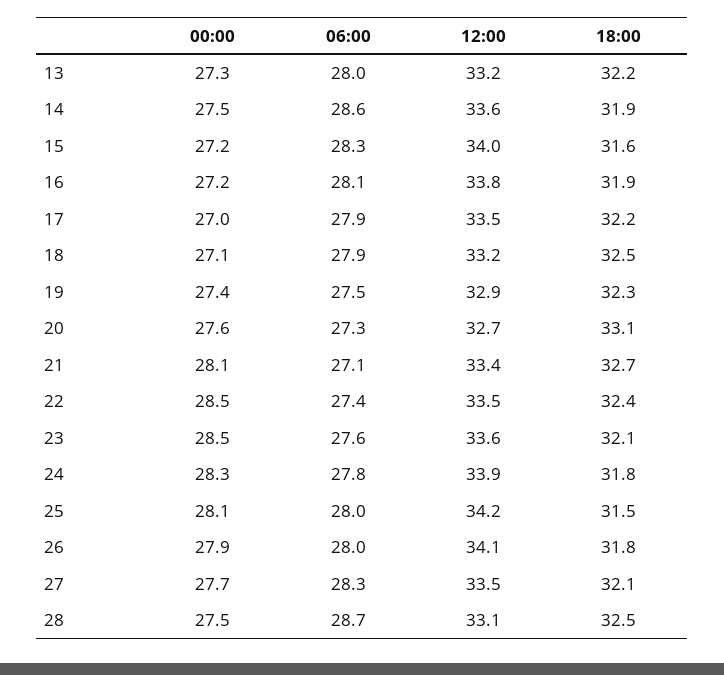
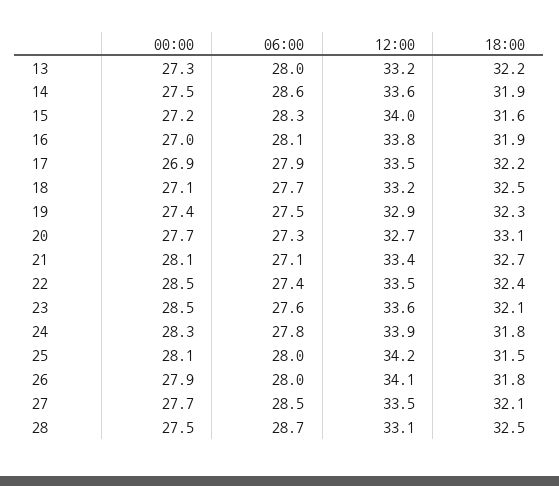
00:00, 16: 27.2 -> 27
00:00, 17: 27 -> 26.9
06:00, 18: 27.9 -> 27.7
00:00, 20: 27.6 -> 27.7
06:00, 27: 28.3 -> 28.5

